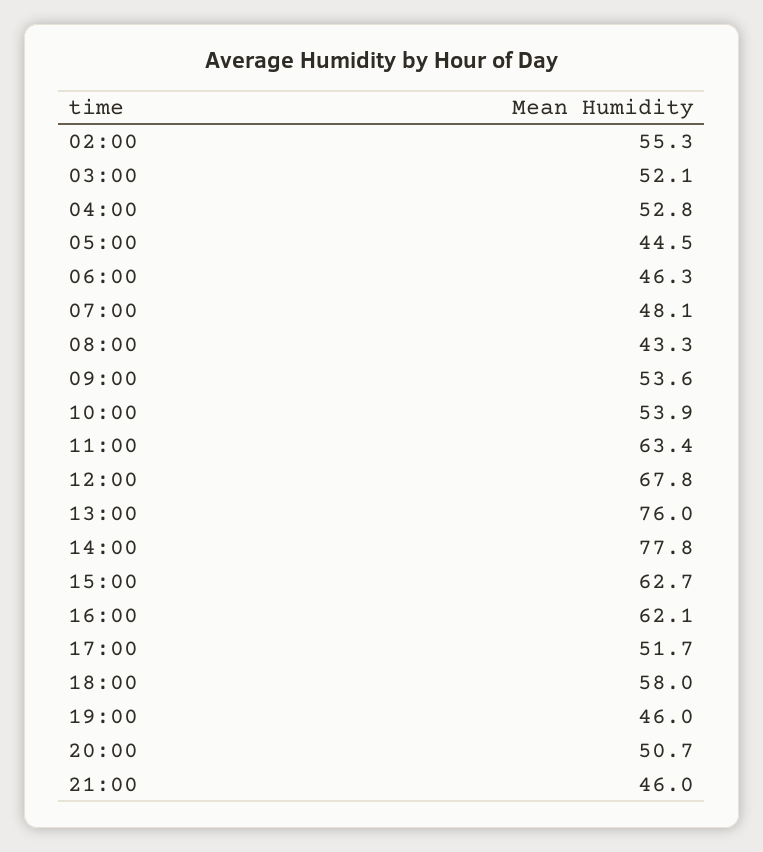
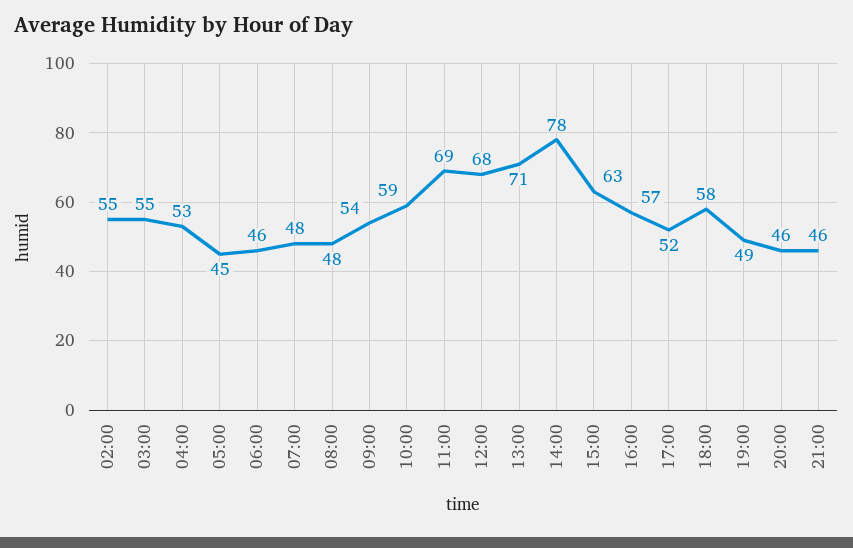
03:00: 52.1 -> 55
08:00: 43.3 -> 48
10:00: 53.9 -> 59
11:00: 63.4 -> 69
13:00: 76 -> 71
16:00: 62.1 -> 57
19:00: 46 -> 49
20:00: 50.7 -> 46

